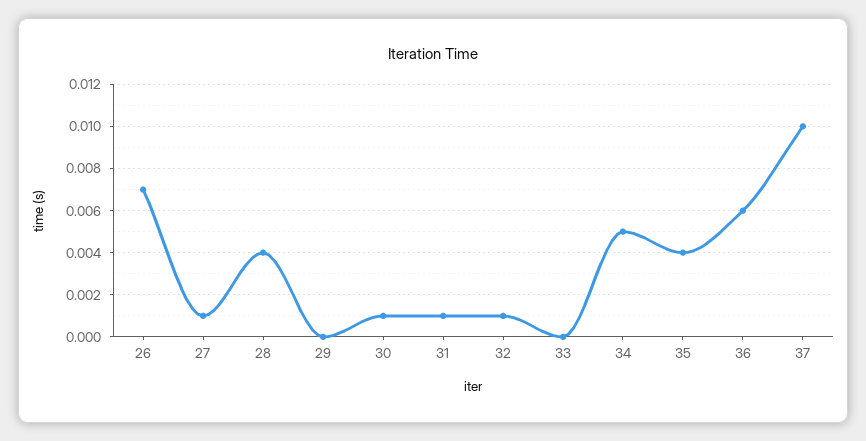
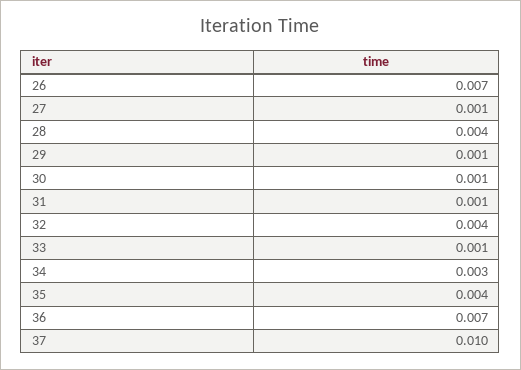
29: 0 -> 0.001
32: 0.001 -> 0.004
33: 0 -> 0.001
34: 0.005 -> 0.003
36: 0.006 -> 0.007

